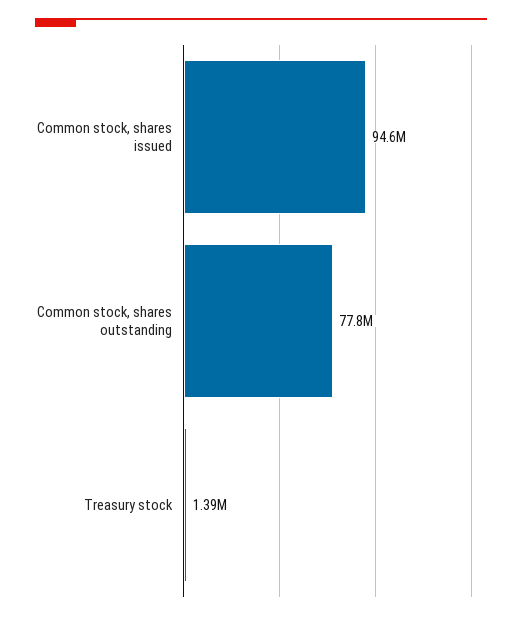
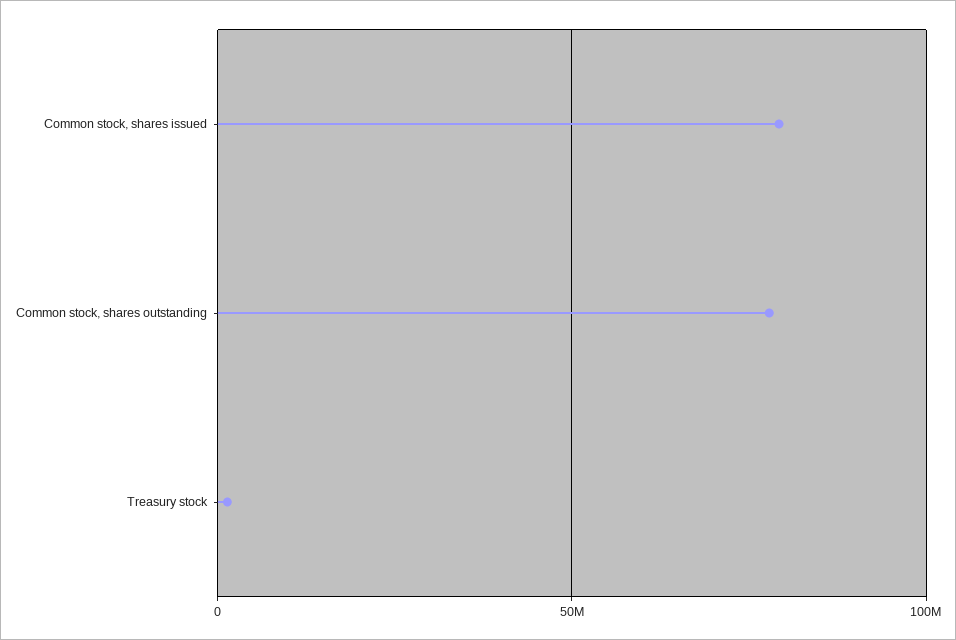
Common stock, shares issued: 94600000 -> 80000000

